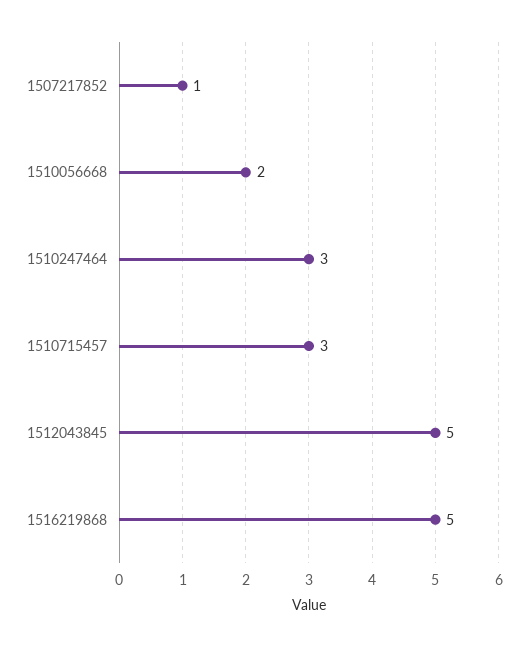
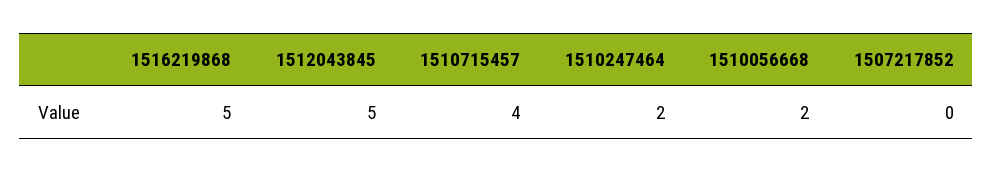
1507217852: 1 -> 0
1510247464: 3 -> 2
1510715457: 3 -> 4

